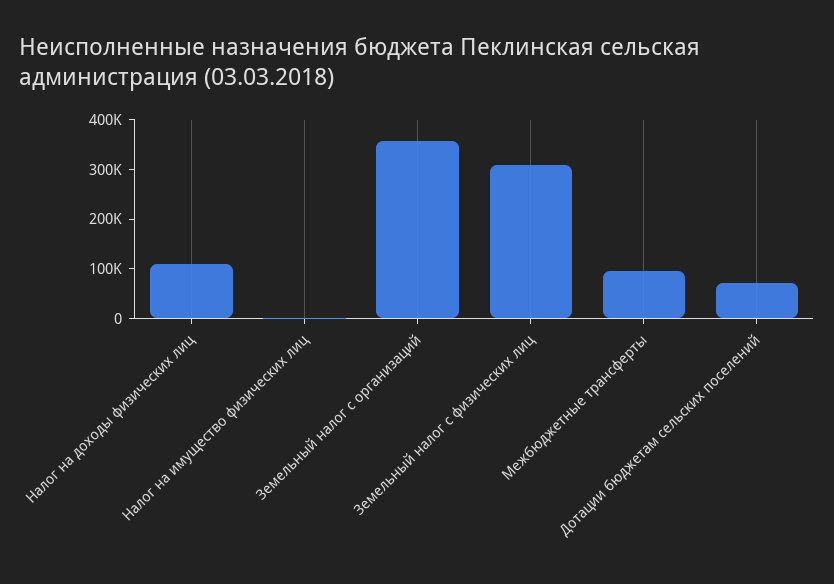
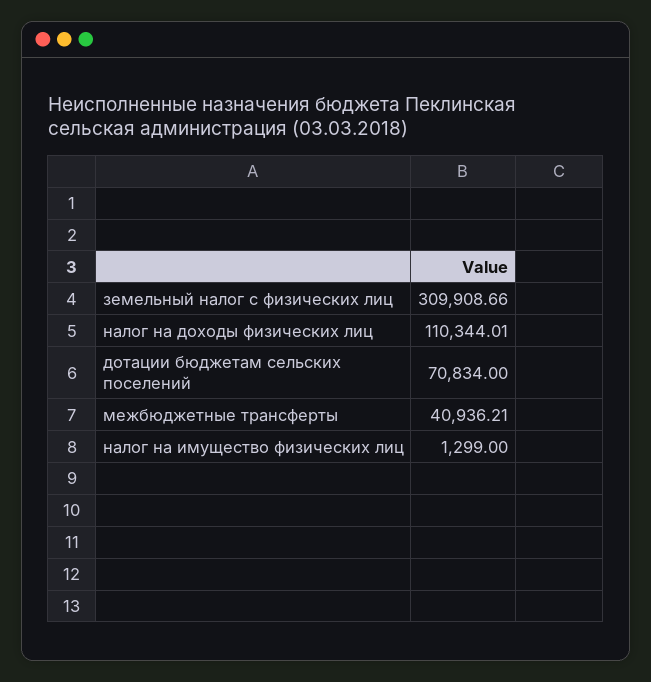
Земельный налог с организаций: 360000 -> none
Межбюджетные трансферты: 100000 -> 40936.21

